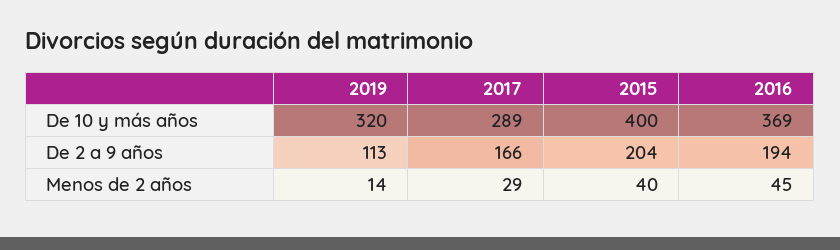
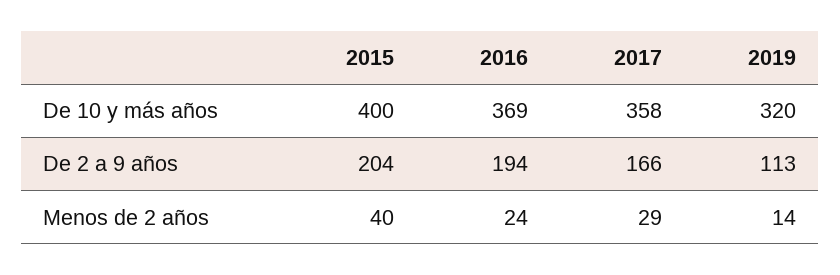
2017, De 10 y más años: 289 -> 358
2016, Menos de 2 años: 45 -> 24

